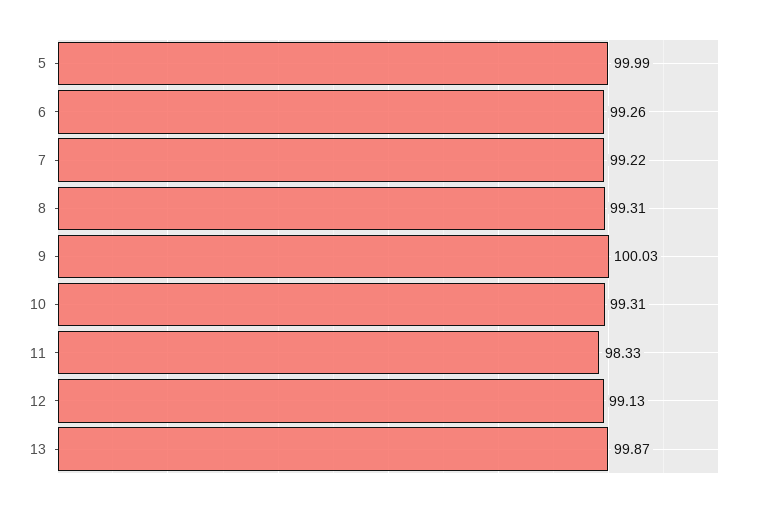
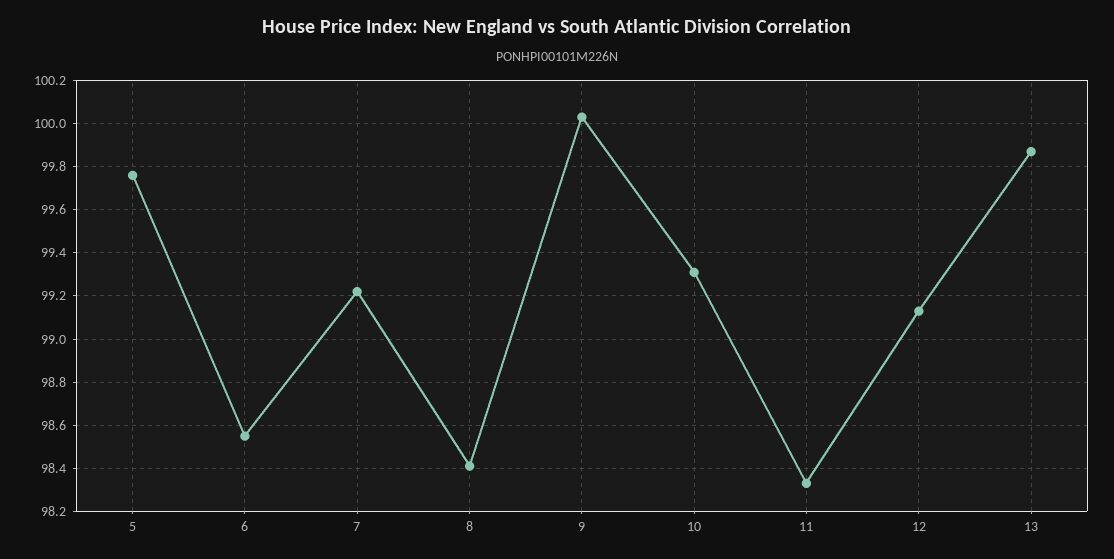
5: 99.99 -> 99.75
6: 99.26 -> 98.55
8: 99.31 -> 98.4

